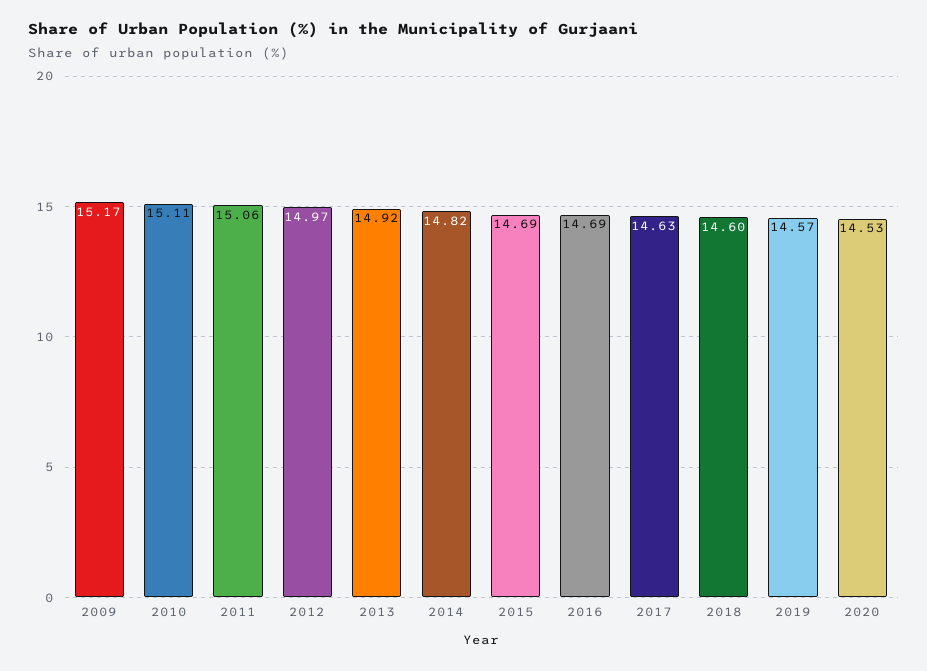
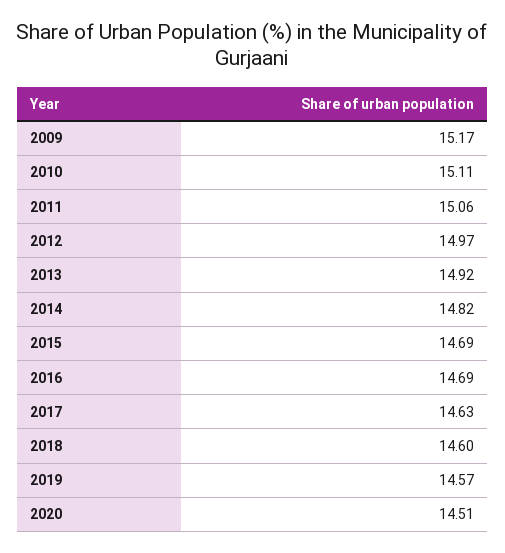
2020: 14.53 -> 14.51

